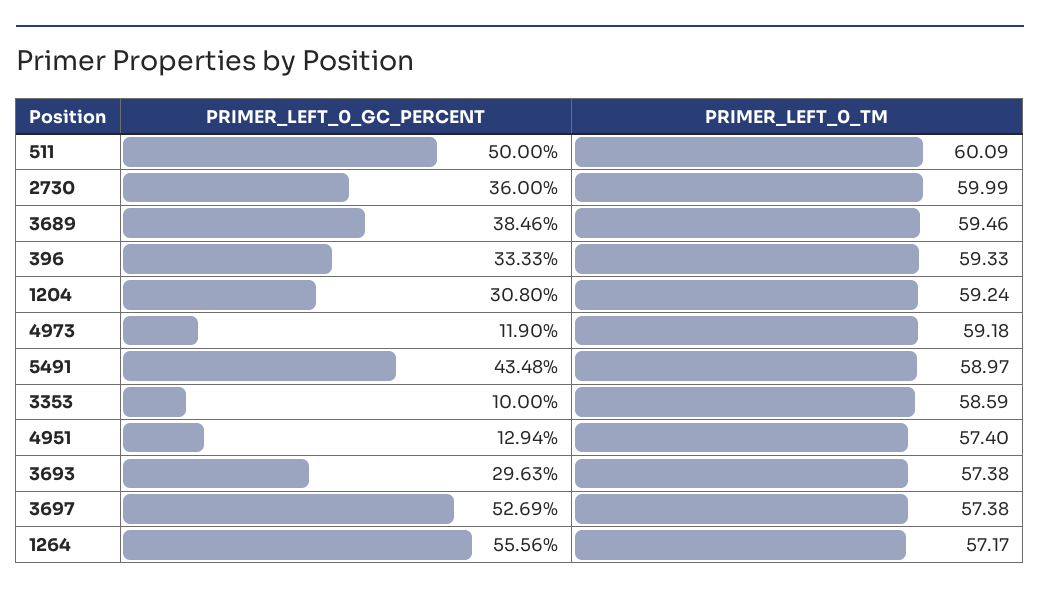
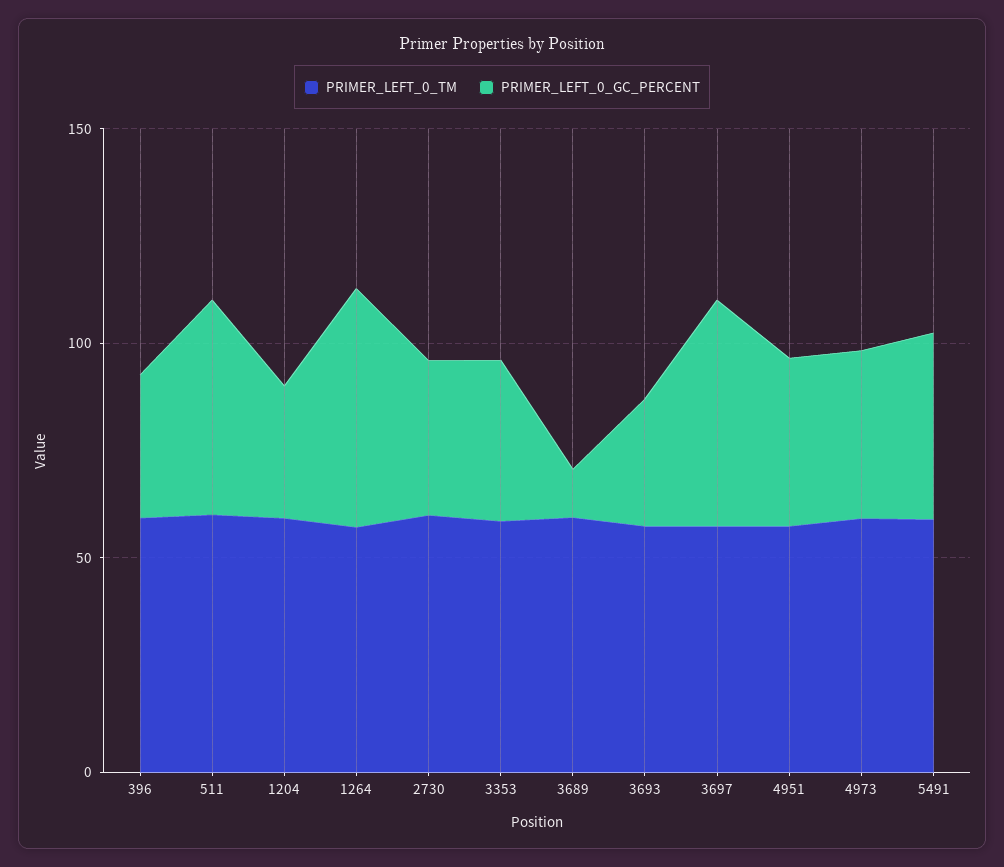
PRIMER_LEFT_0_GC_PERCENT, 3689: 38.46 -> 10
PRIMER_LEFT_0_GC_PERCENT, 4973: 11.9 -> 40
PRIMER_LEFT_0_GC_PERCENT, 3353: 10 -> 40
PRIMER_LEFT_0_GC_PERCENT, 4951: 12.94 -> 40

